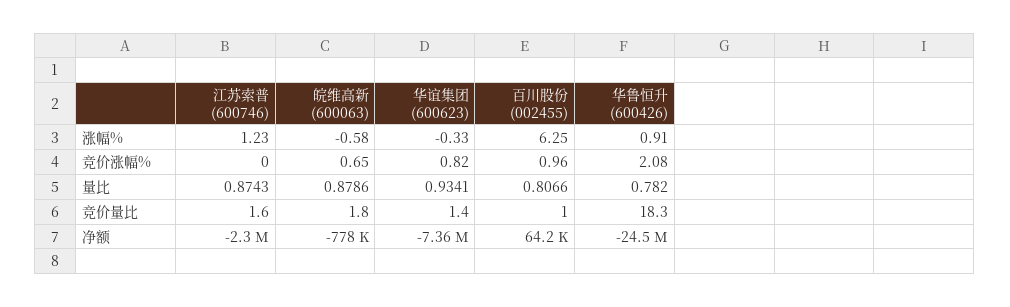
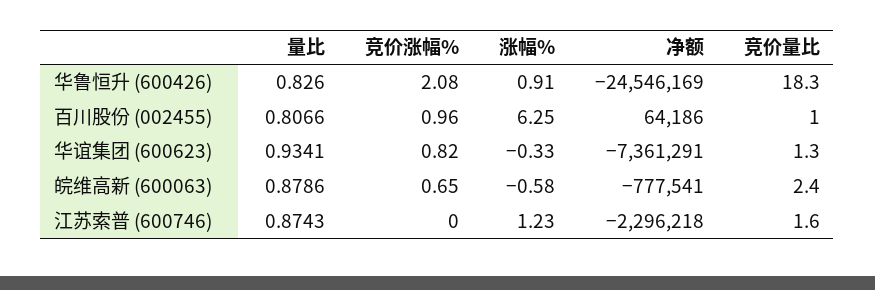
华鲁恒升 (600426), 量比: 0.782 -> 0.826
皖维高新 (600063), 竞价量比: 1.8 -> 2.4
华谊集团 (600623), 竞价量比: 1.4 -> 1.3

